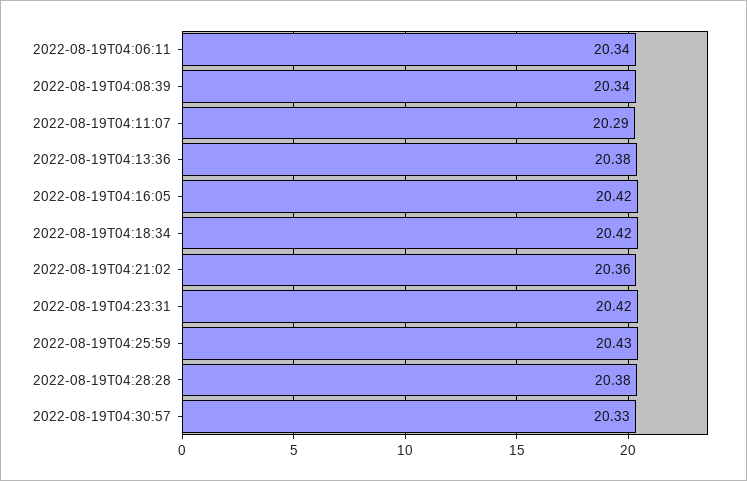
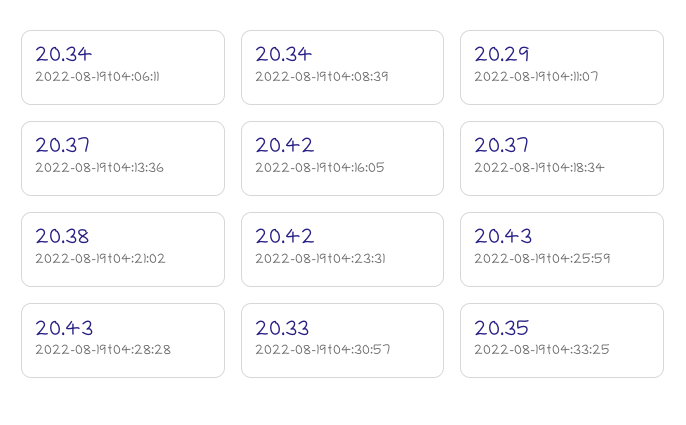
2022-08-19T04:13:36: 20.38 -> 20.37
2022-08-19T04:18:34: 20.42 -> 20.37
2022-08-19T04:21:02: 20.36 -> 20.38
2022-08-19T04:28:28: 20.38 -> 20.43
2022-08-19t04:33:25: none -> 20.35

